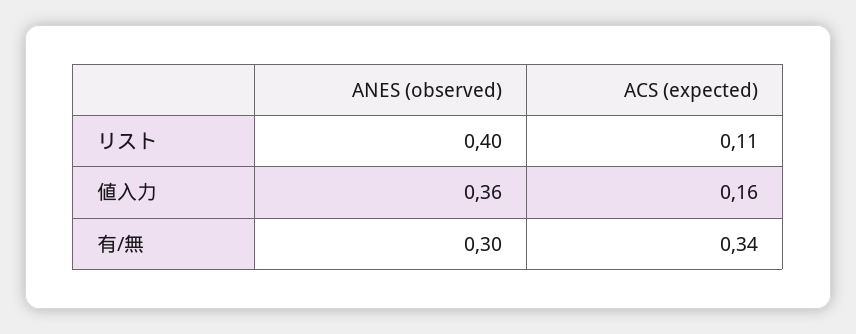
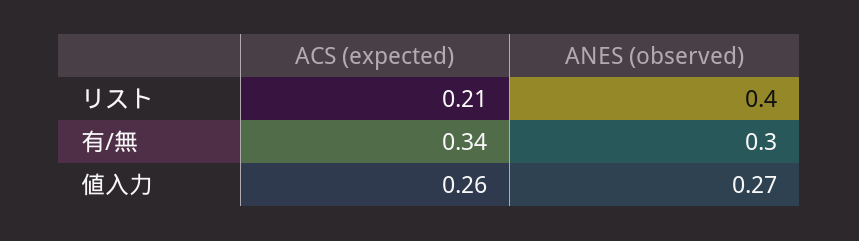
ACS (expected), リスト: 0.11 -> 0.21
ANES (observed), 値入力: 0.36 -> 0.27
ACS (expected), 値入力: 0.16 -> 0.26

